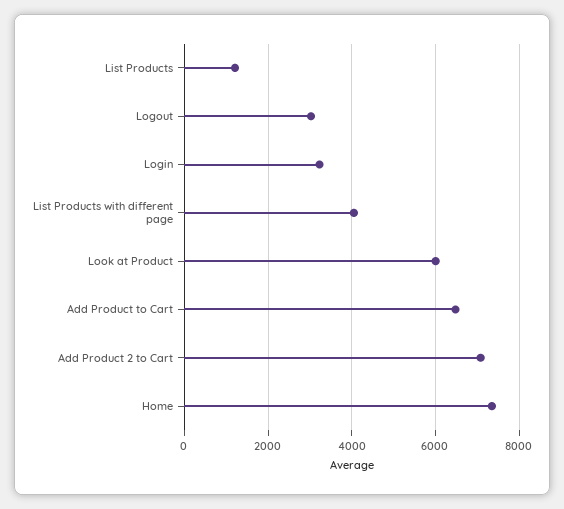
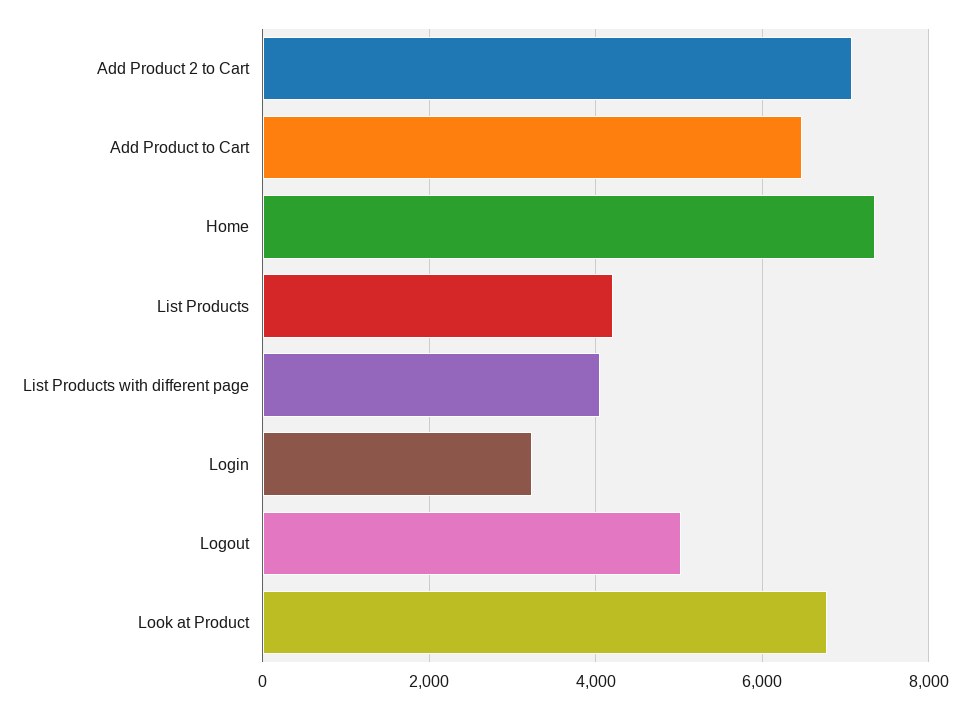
List Products: 1200 -> 4200
Logout: 3000 -> 5000
Look at Product: 6000 -> 6800

